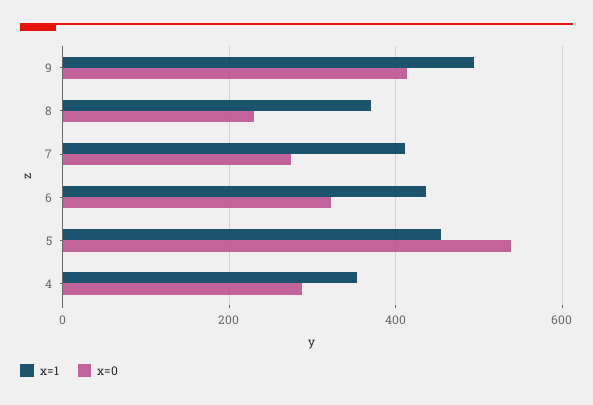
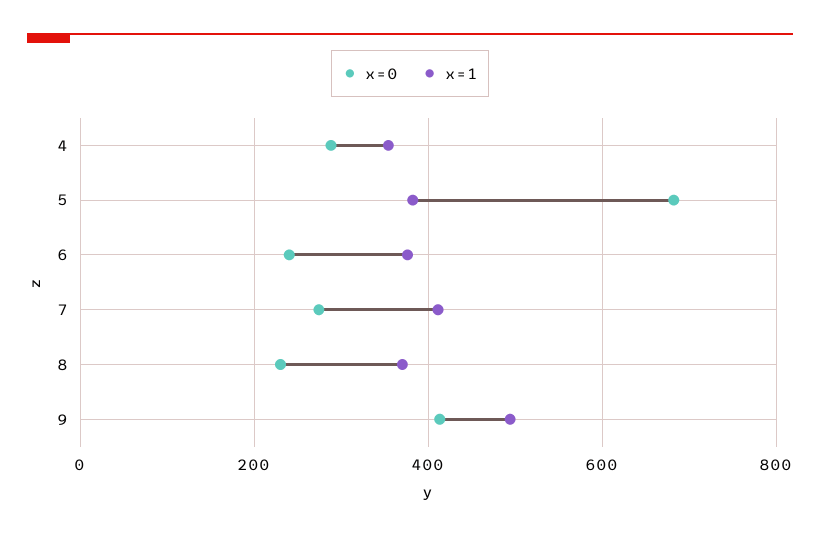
x=1, 6: 440 -> 380
x=0, 6: 320 -> 240
x=1, 5: 460 -> 380
x=0, 5: 540 -> 680

